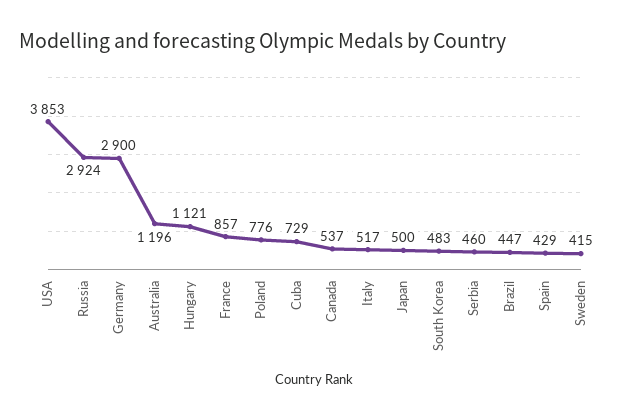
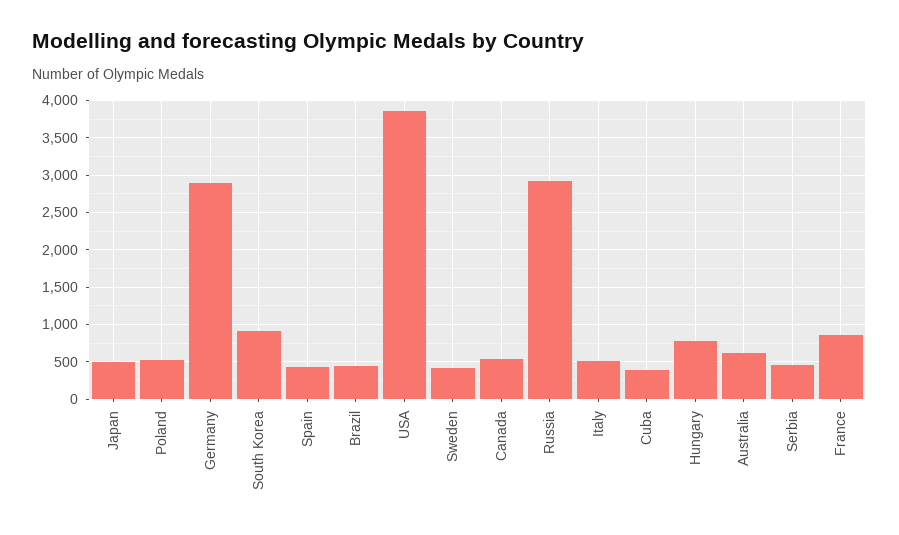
Australia: 1196 -> 600
Hungary: 1121 -> 800
Poland: 776 -> 500
Cuba: 729 -> 400
South Korea: 483 -> 900

